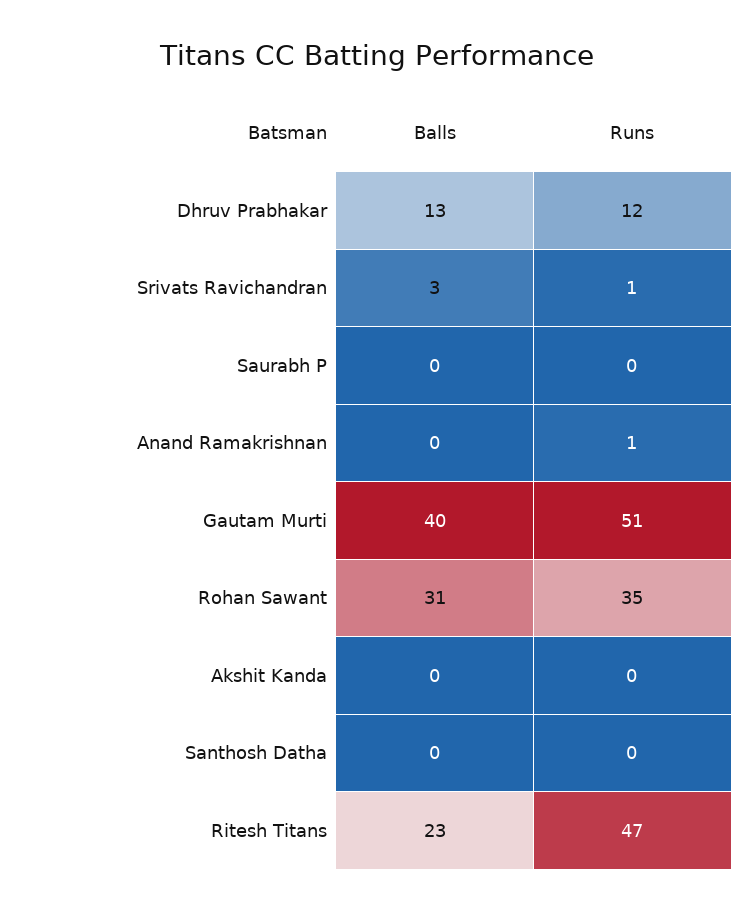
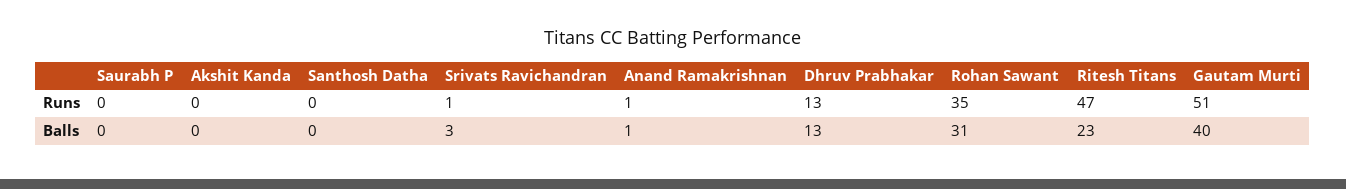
Runs, Dhruv Prabhakar: 12 -> 13
Balls, Anand Ramakrishnan: 0 -> 1

